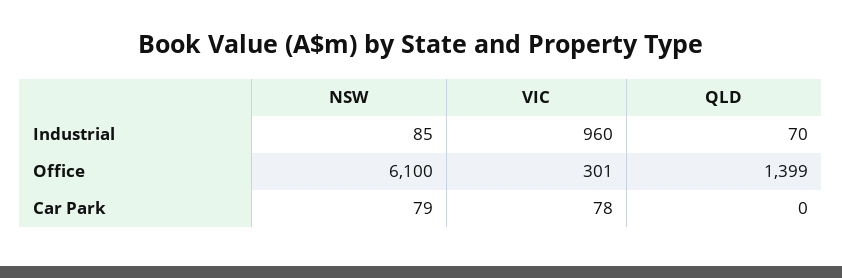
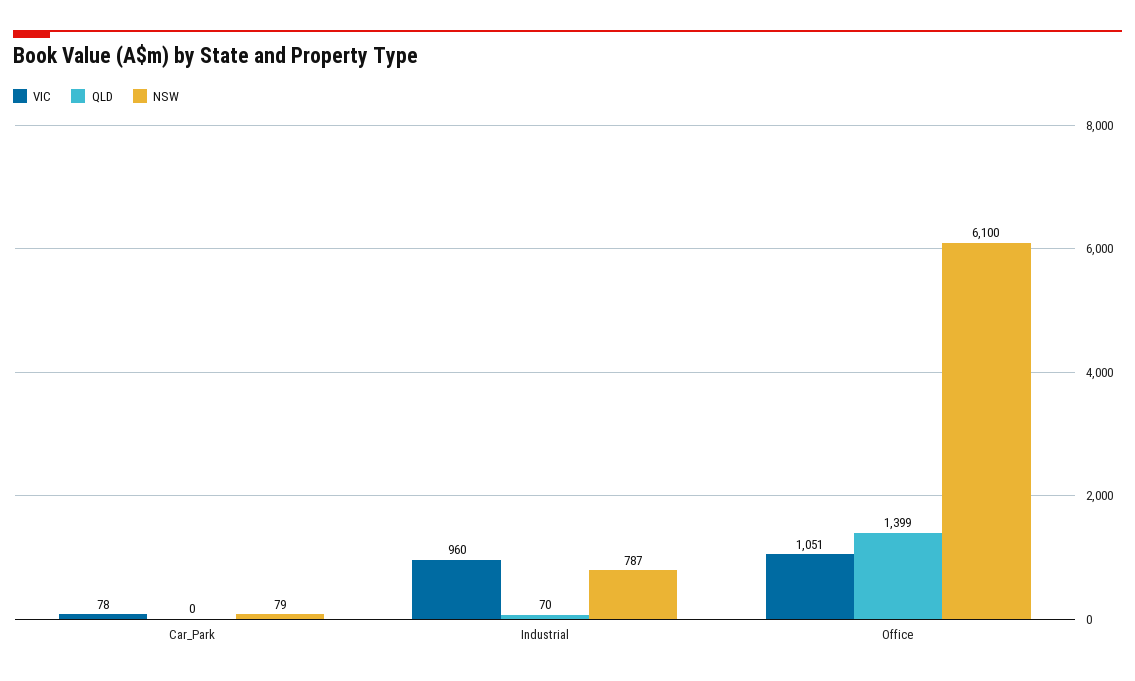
NSW, Industrial: 85 -> 787
VIC, Office: 301 -> 1051

